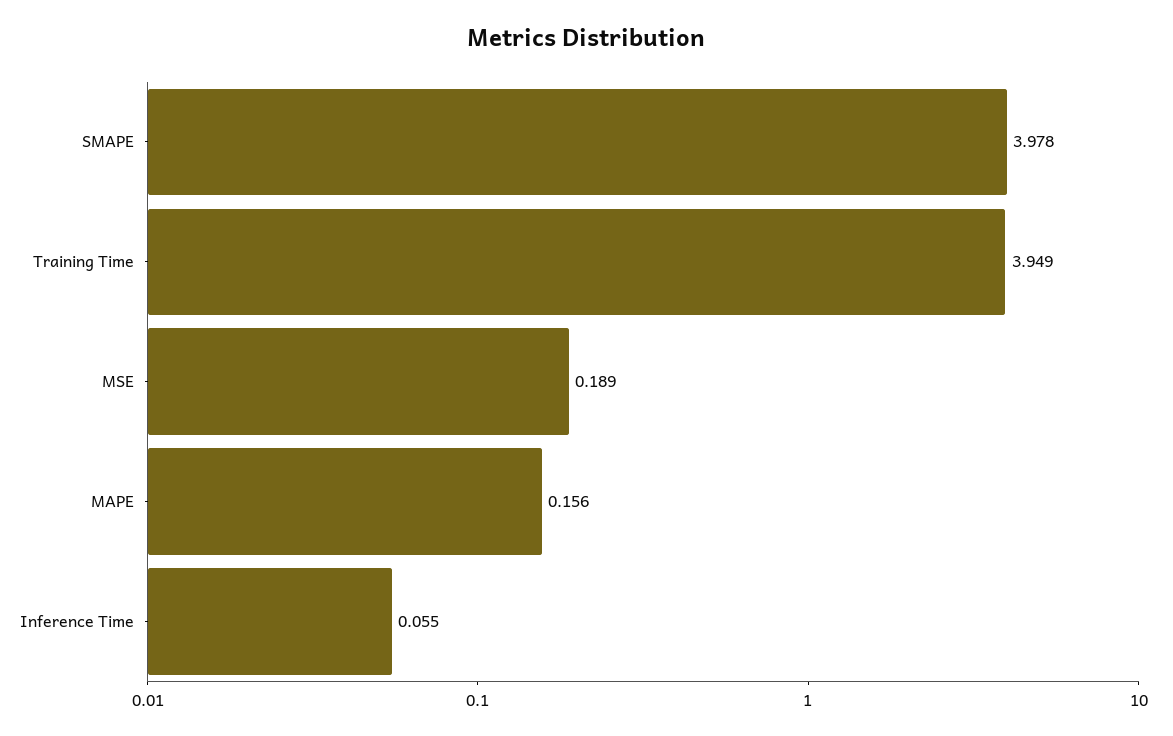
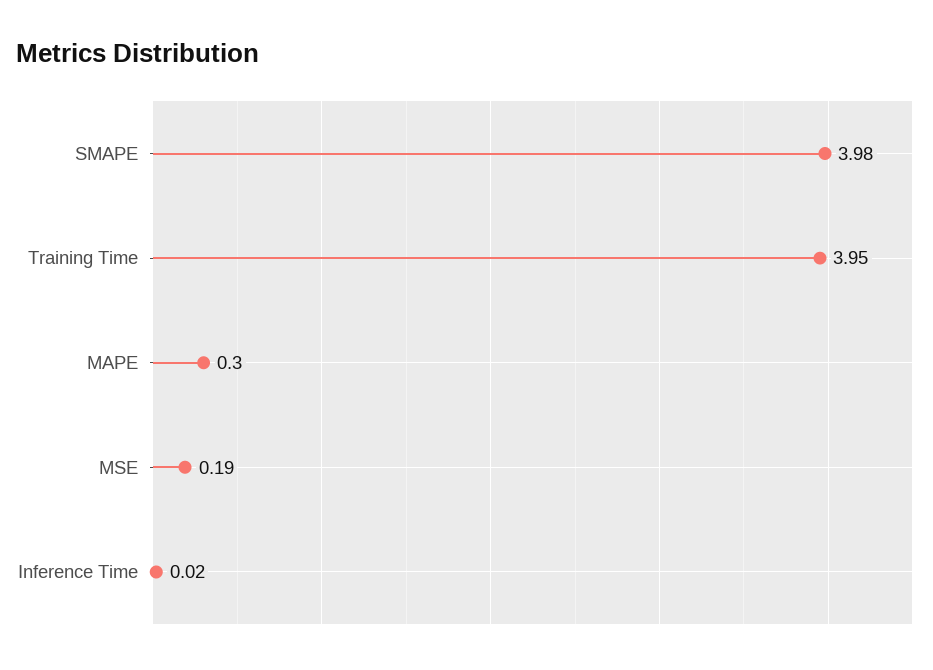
MAPE: 0.156 -> 0.3
Inference Time: 0.055 -> 0.02

